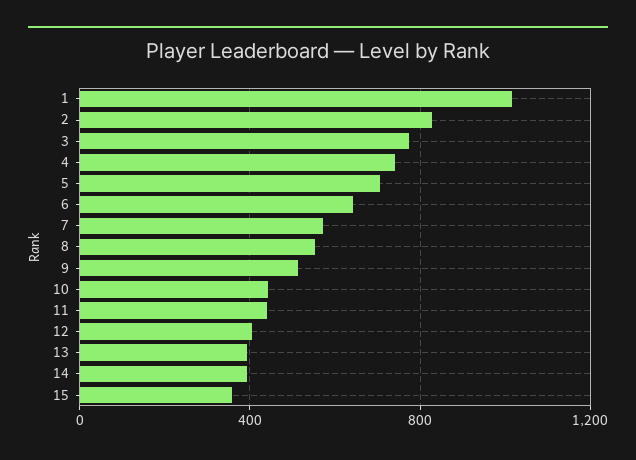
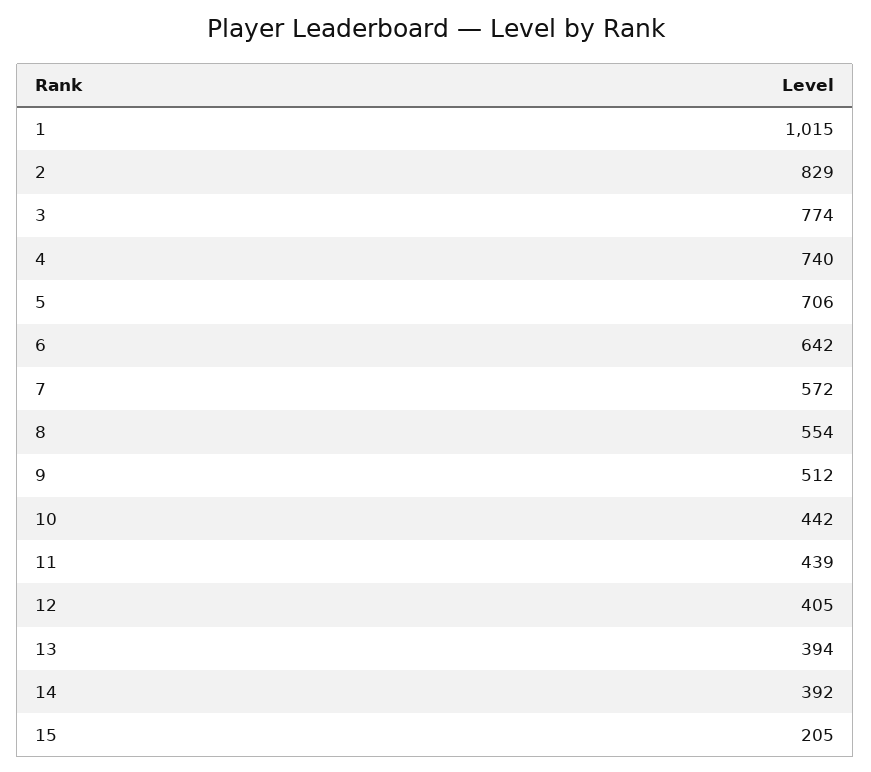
15: 350 -> 205

